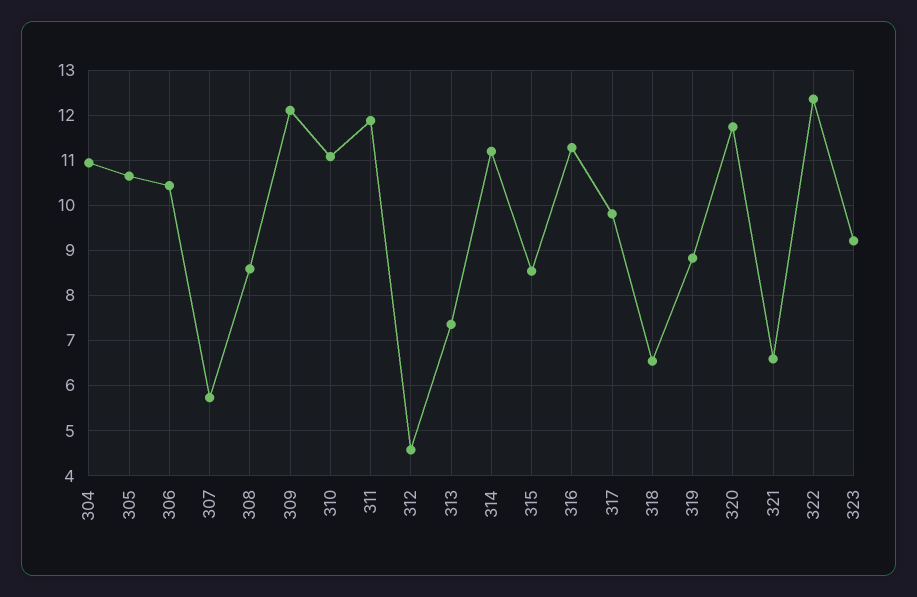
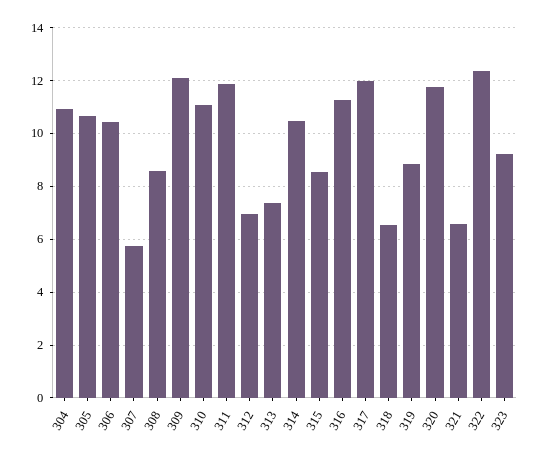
312: 4.6 -> 7
314: 11.2 -> 10.5
317: 9.8 -> 12

